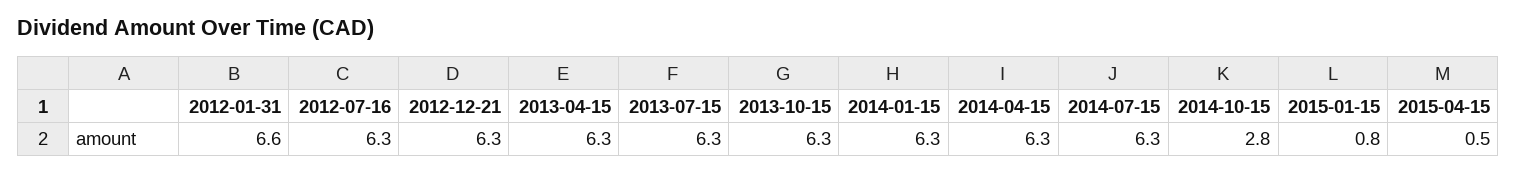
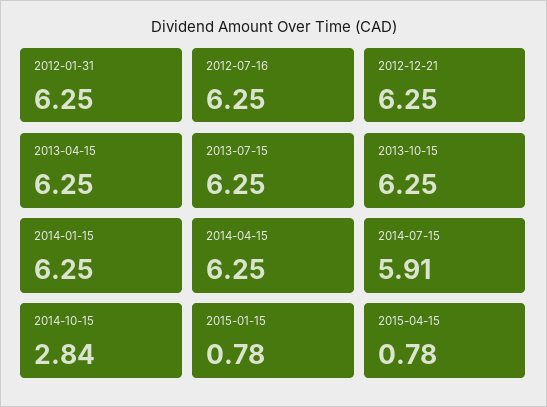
2012-01-31: 6.6 -> 6.25
2014-07-15: 6.3 -> 5.91
2015-04-15: 0.5 -> 0.78

